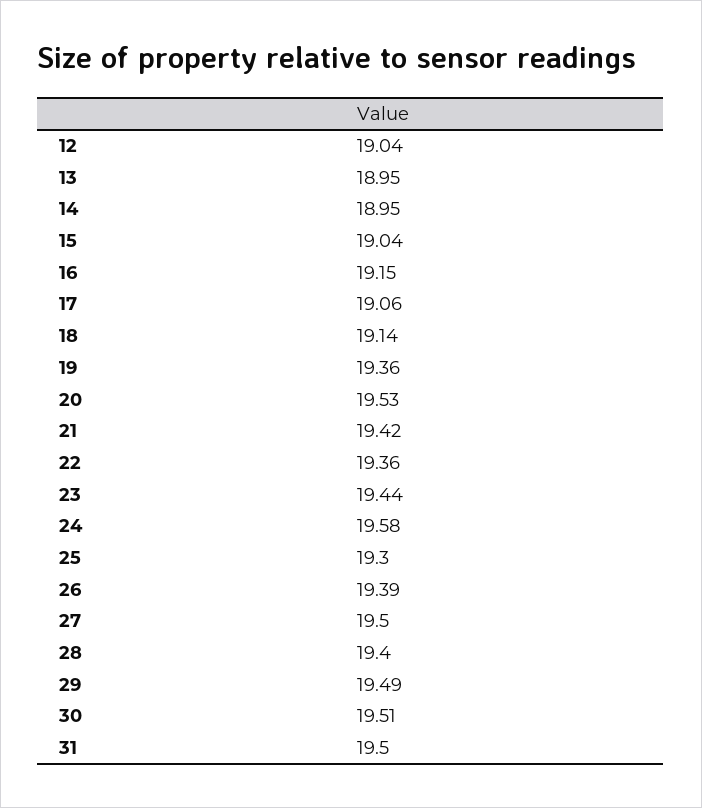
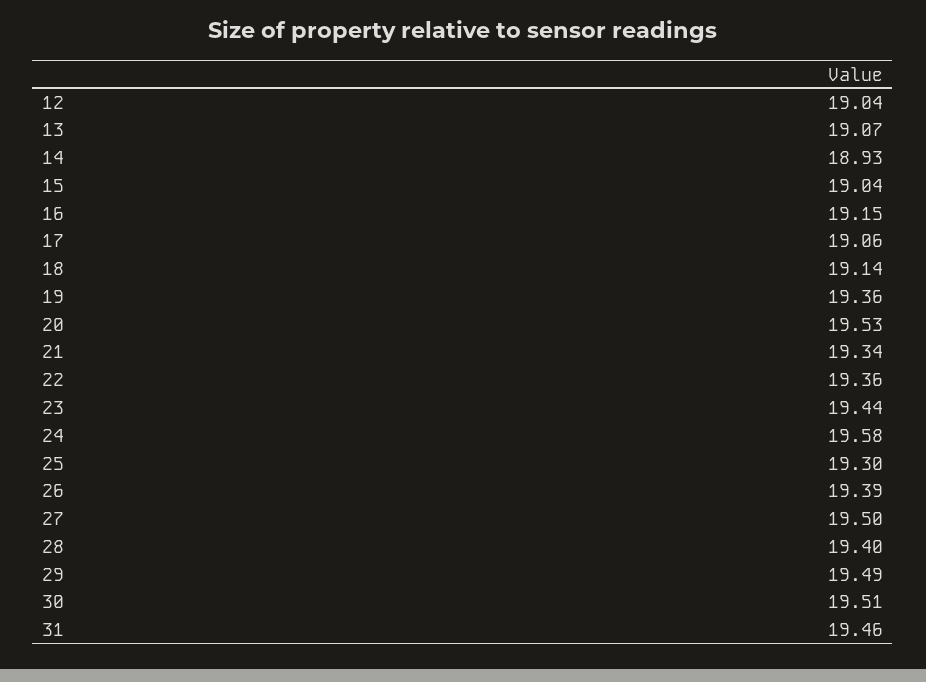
13: 18.95 -> 19.07
14: 18.95 -> 18.93
21: 19.42 -> 19.34
31: 19.5 -> 19.46

